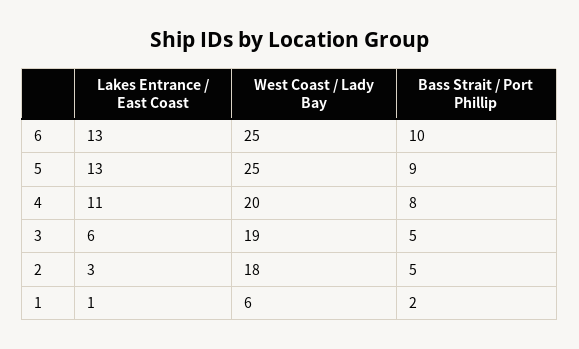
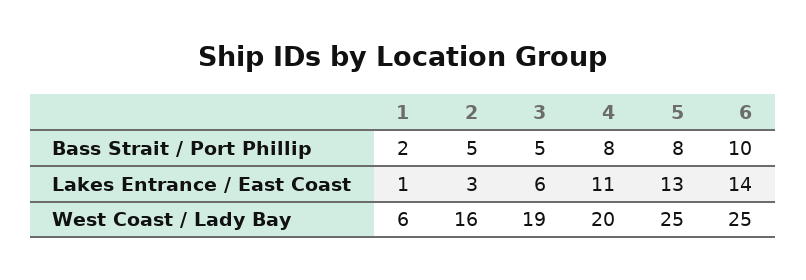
Lakes Entrance / East Coast, 6: 13 -> 14
Bass Strait / Port Phillip, 5: 9 -> 8
West Coast / Lady Bay, 2: 18 -> 16

